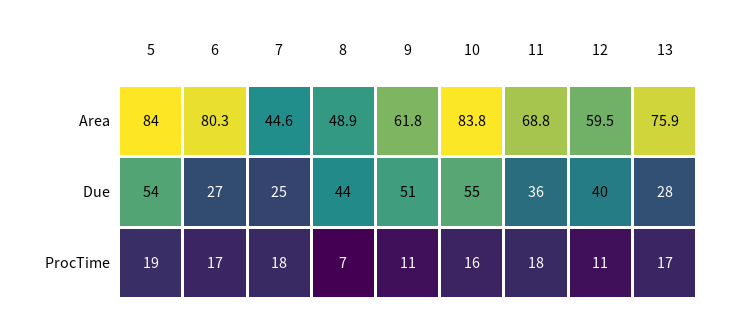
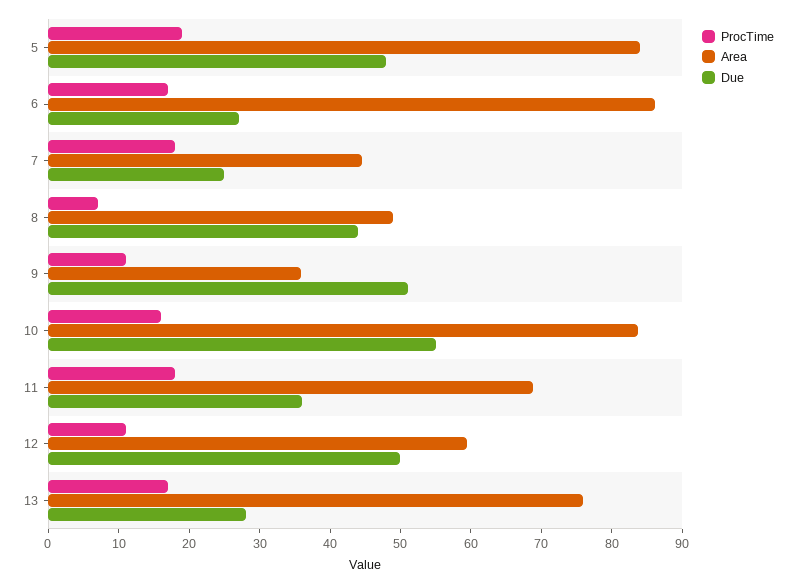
Area, 6: 80.3 -> 86
Area, 9: 61.8 -> 36
Due, 5: 54 -> 48
Due, 12: 40 -> 50

